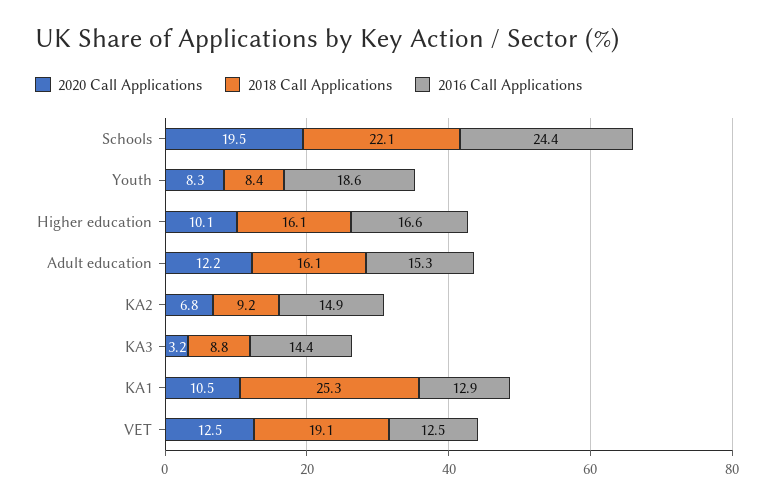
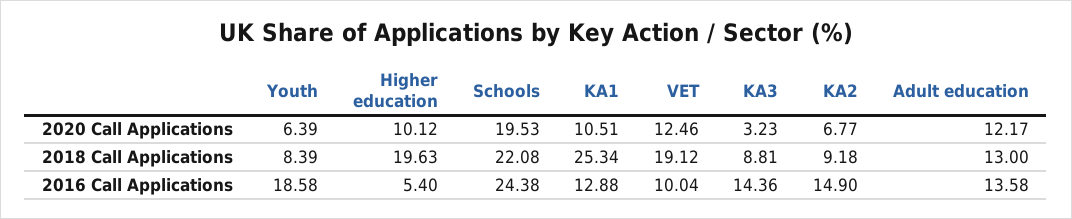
2020 Call Applications, Youth: 8.3 -> 6.39
2018 Call Applications, Higher education: 16.1 -> 19.63
2016 Call Applications, Higher education: 16.6 -> 5.4
2018 Call Applications, Adult education: 16.1 -> 13
2016 Call Applications, Adult education: 15.3 -> 13.58
2016 Call Applications, VET: 12.5 -> 10.04

